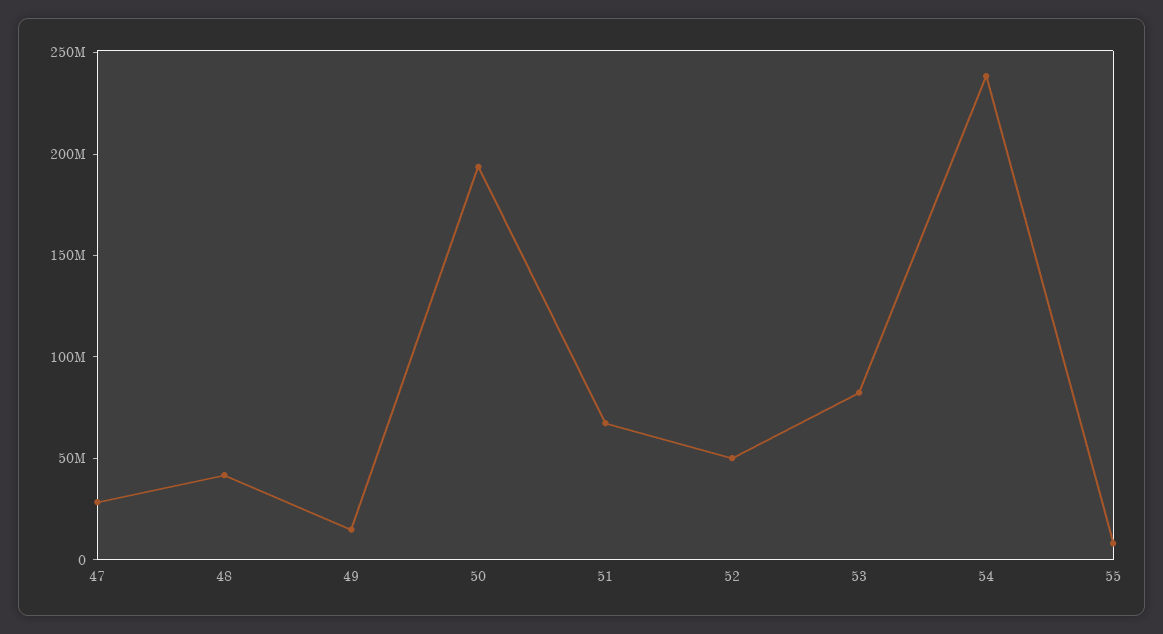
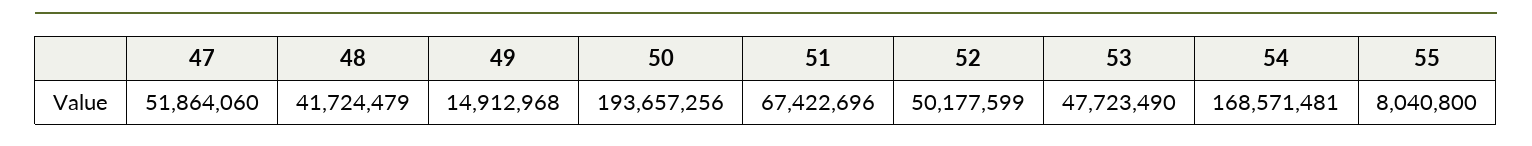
47: 30000000 -> 51864060
53: 80000000 -> 47723490
54: 240000000 -> 168571481

